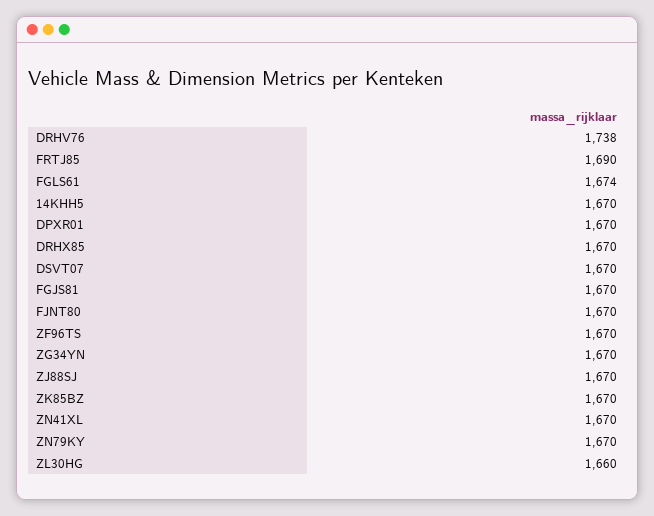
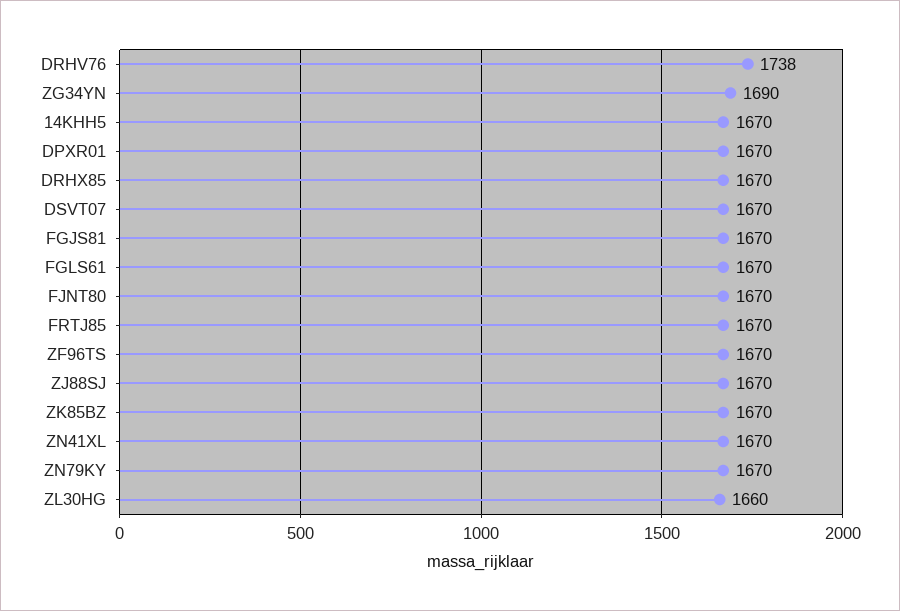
FRTJ85: 1690 -> 1670
FGLS61: 1674 -> 1670
ZG34YN: 1670 -> 1690

